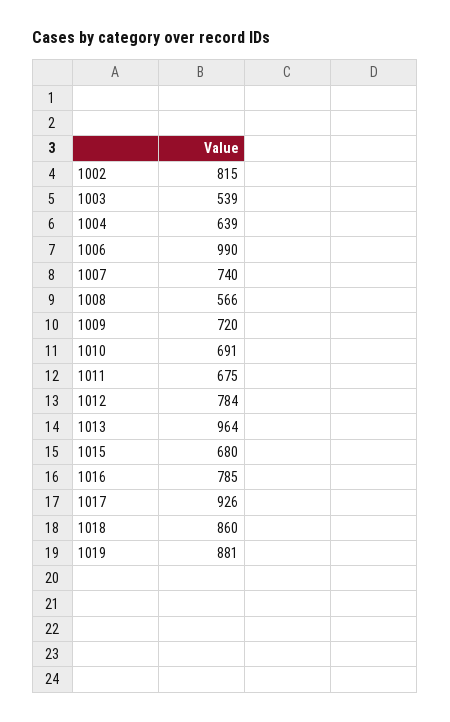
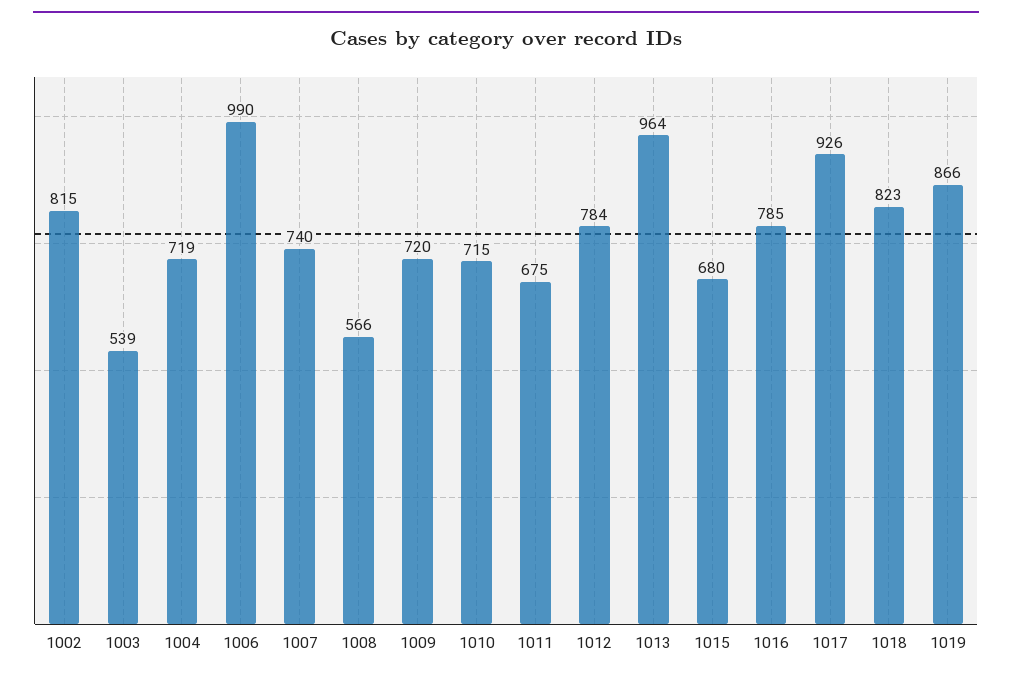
1004: 639 -> 719
1010: 691 -> 715
1018: 860 -> 823
1019: 881 -> 866

